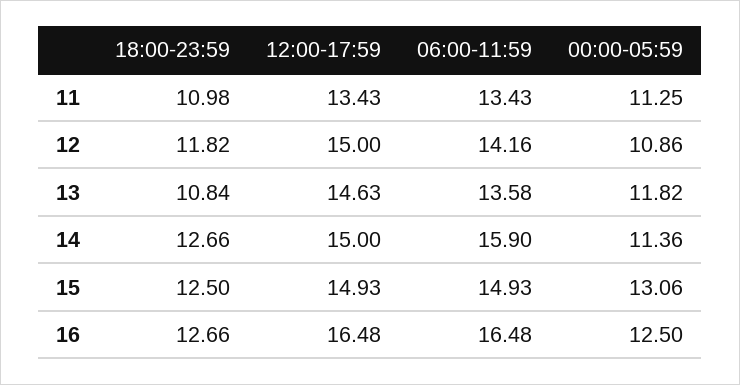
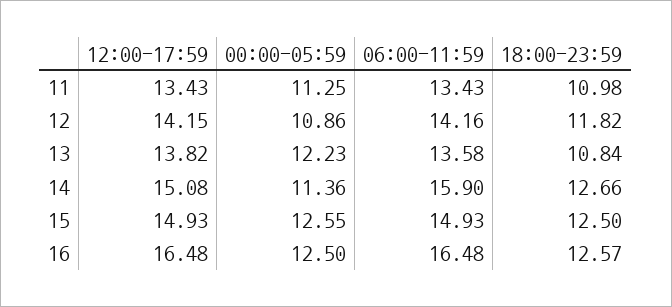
12:00-17:59, 12: 15 -> 14.15
12:00-17:59, 13: 14.63 -> 13.82
00:00-05:59, 13: 11.82 -> 12.23
12:00-17:59, 14: 15 -> 15.08
00:00-05:59, 15: 13.06 -> 12.55
18:00-23:59, 16: 12.66 -> 12.57

